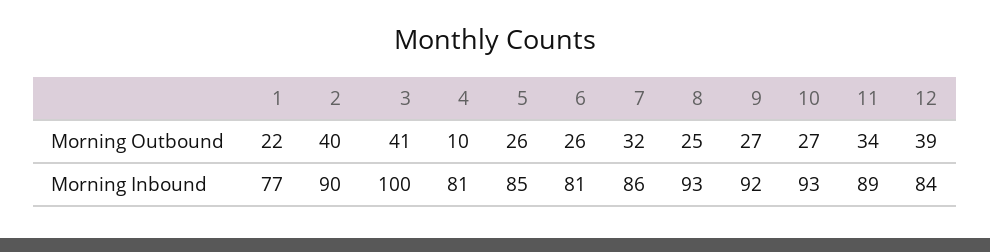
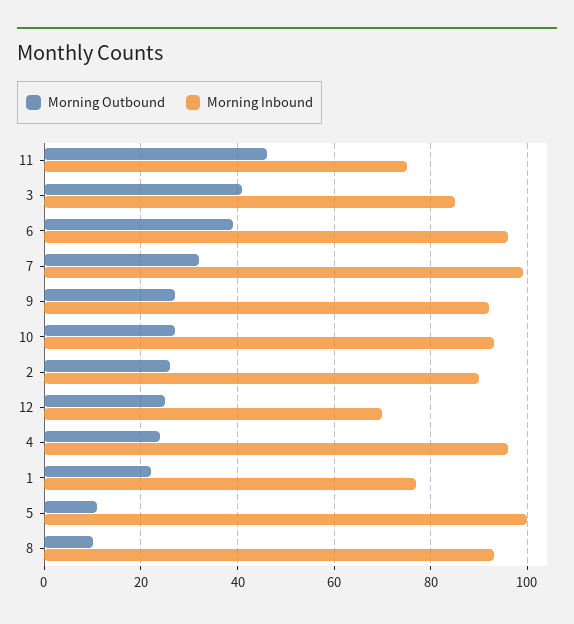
Morning Outbound, 2: 40 -> 25
Morning Outbound, 4: 10 -> 25
Morning Outbound, 5: 26 -> 10
Morning Outbound, 6: 26 -> 40
Morning Outbound, 8: 25 -> 10
Morning Outbound, 11: 34 -> 45
Morning Outbound, 12: 39 -> 25
Morning Inbound, 3: 100 -> 85
Morning Inbound, 4: 81 -> 95
Morning Inbound, 5: 85 -> 100
Morning Inbound, 6: 81 -> 95
Morning Inbound, 7: 86 -> 100
Morning Inbound, 11: 89 -> 75
Morning Inbound, 12: 84 -> 70

